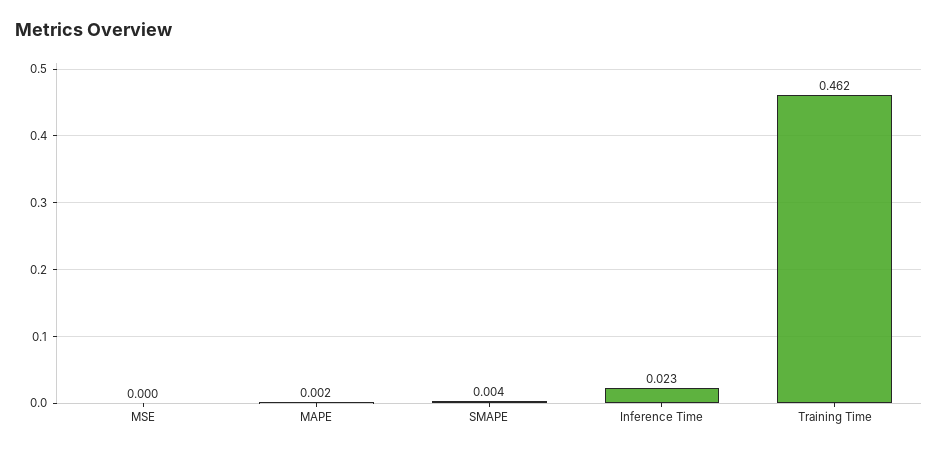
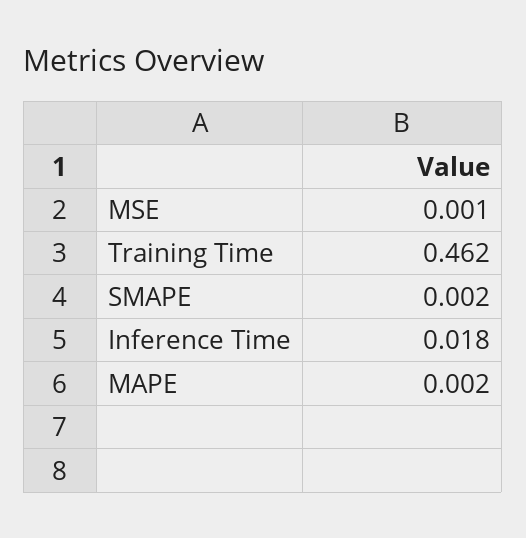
MSE: 0 -> 0.001
SMAPE: 0.004 -> 0.002
Inference Time: 0.023 -> 0.018

